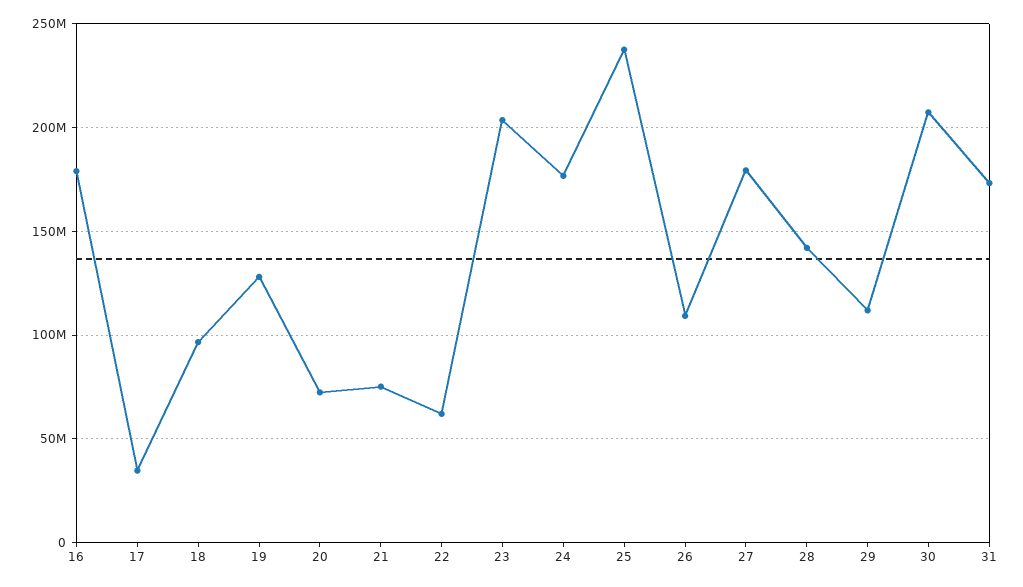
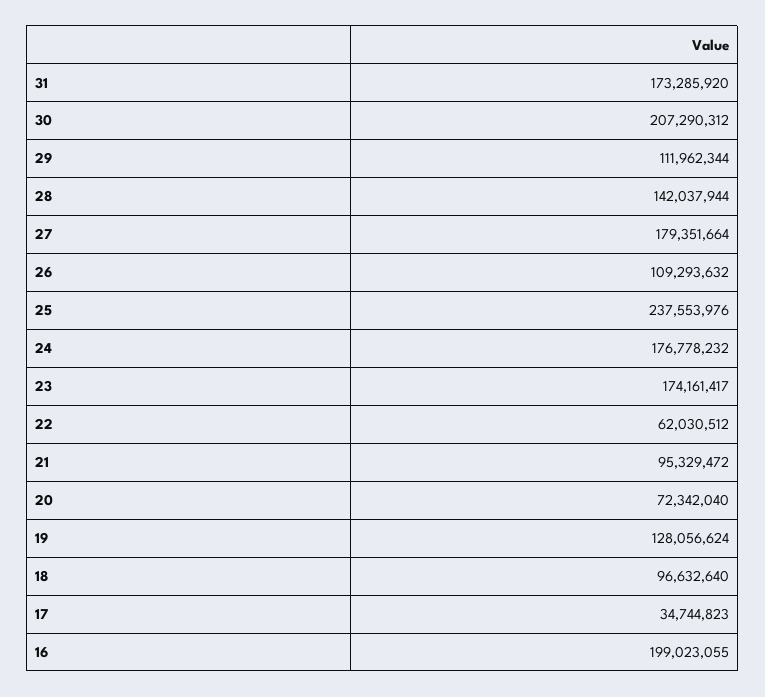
16: 180000000 -> 199023055
21: 75000000 -> 95329472
23: 205000000 -> 174161417

